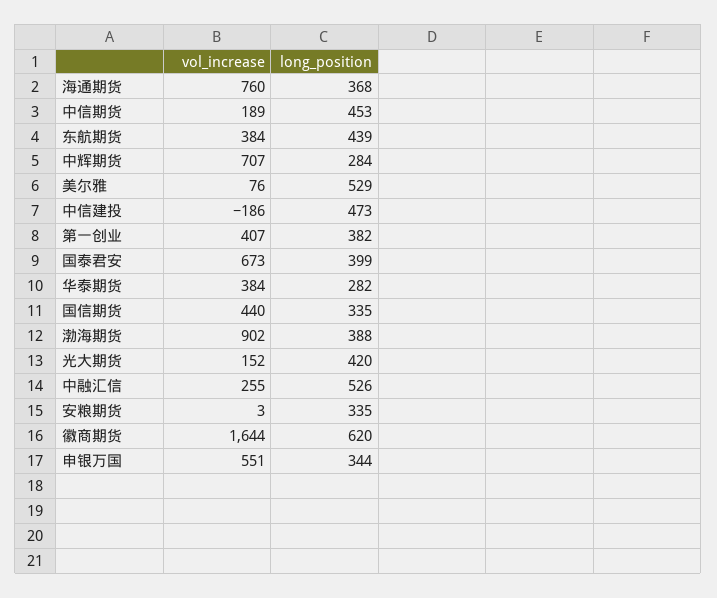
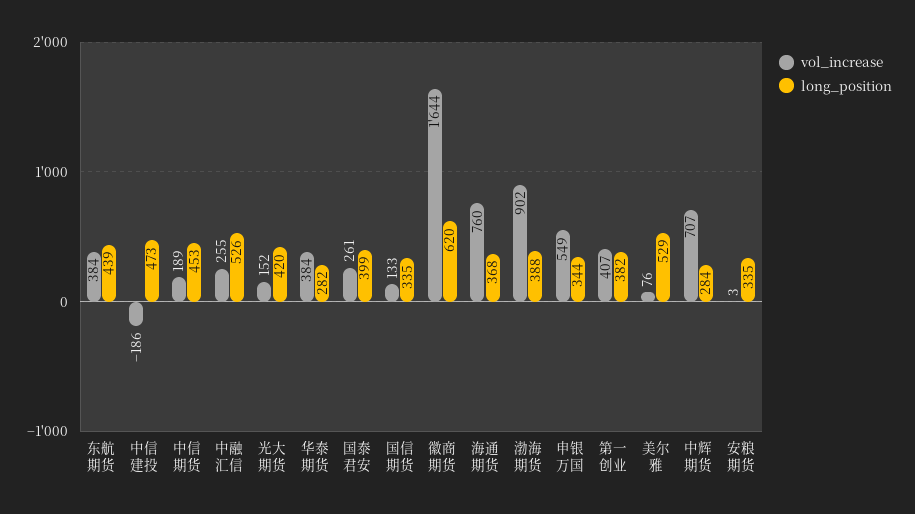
vol_increase, 国泰君安: 673 -> 261
vol_increase, 国信期货: 440 -> 133
vol_increase, 申银万国: 551 -> 549

